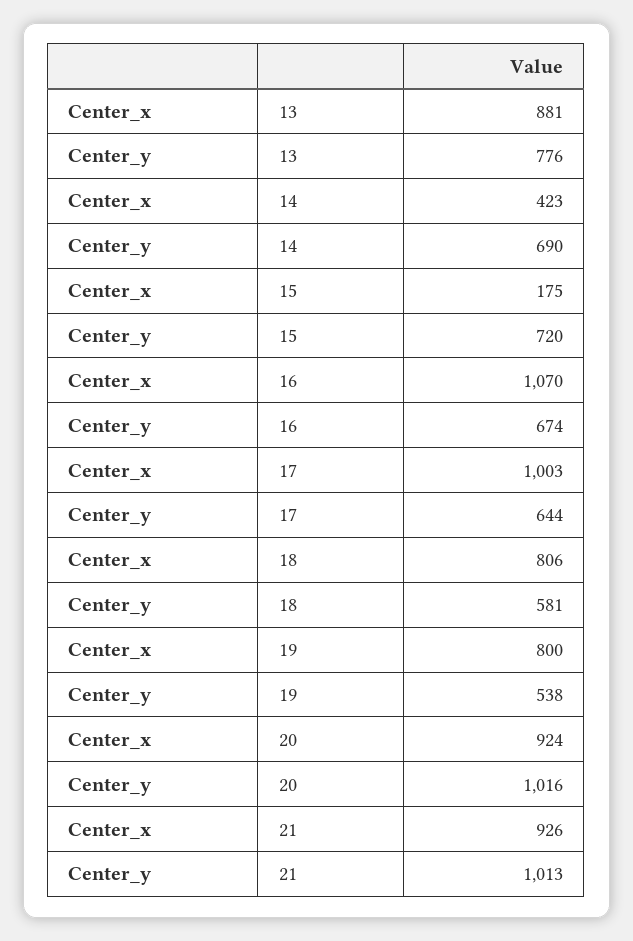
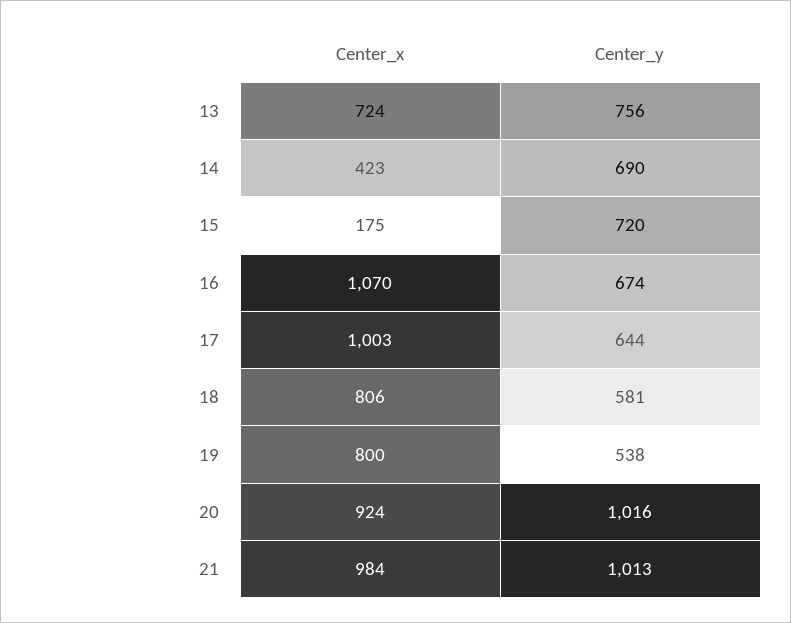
Center_x, 13: 881 -> 724
Center_y, 13: 776 -> 756
Center_x, 21: 926 -> 984

